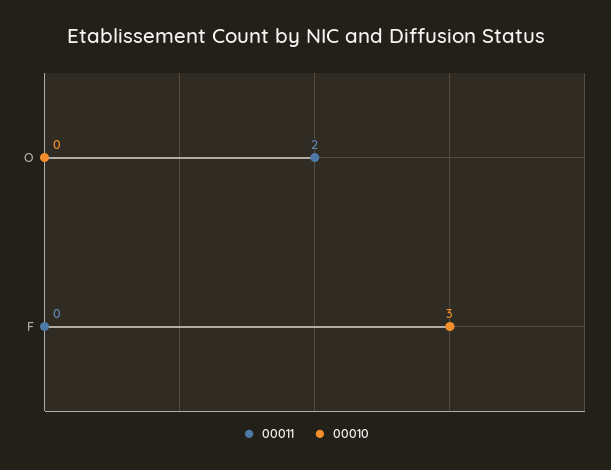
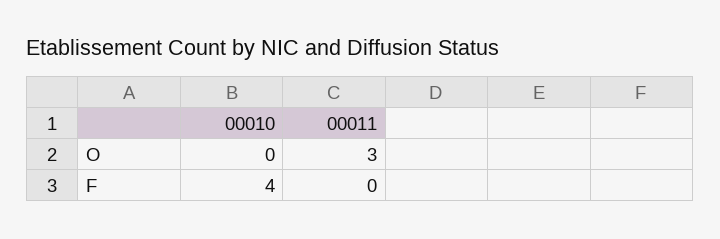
00011, O: 2 -> 3
00010, F: 3 -> 4

